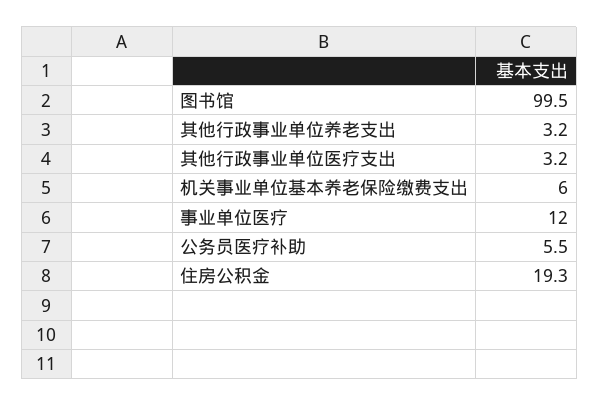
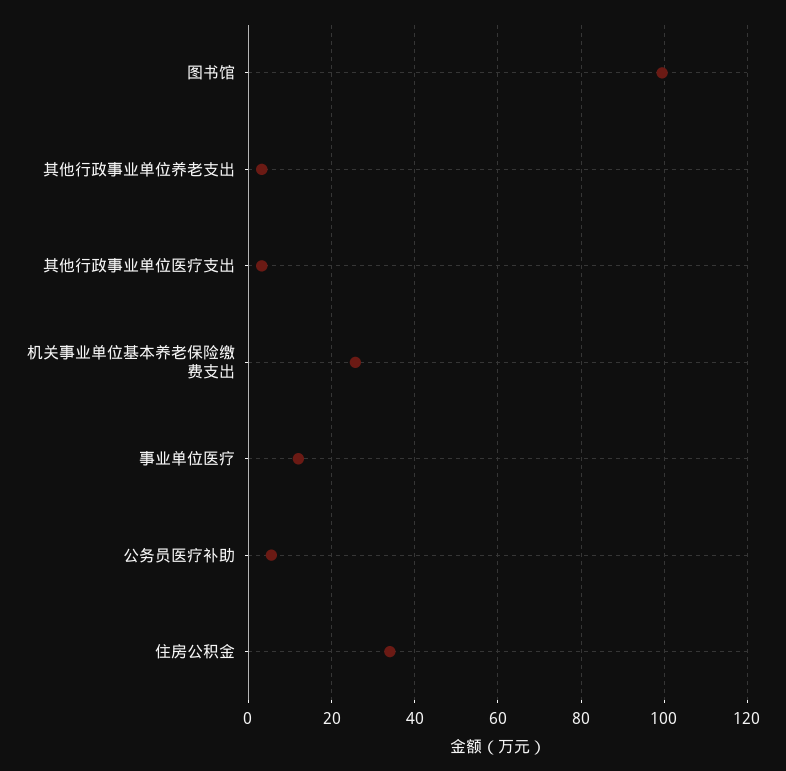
机关事业单位基本养老保险缴费支出: 6 -> 26
住房公积金: 19.3 -> 34

